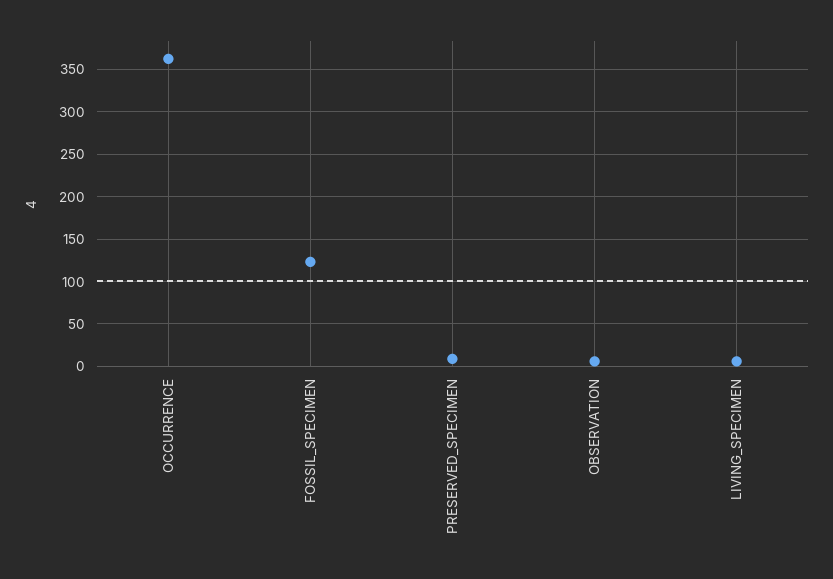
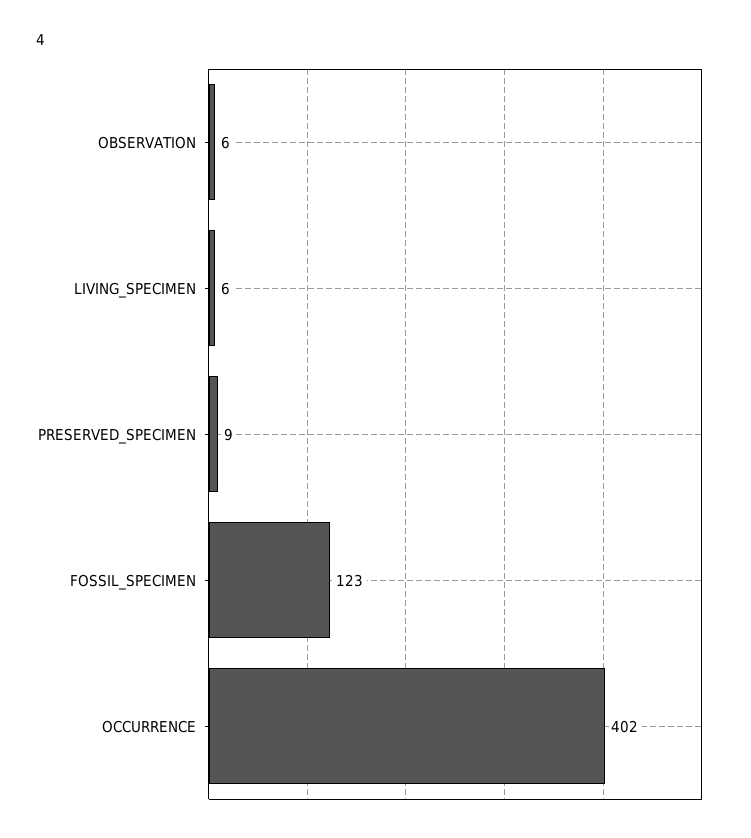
OCCURRENCE: 360 -> 402

